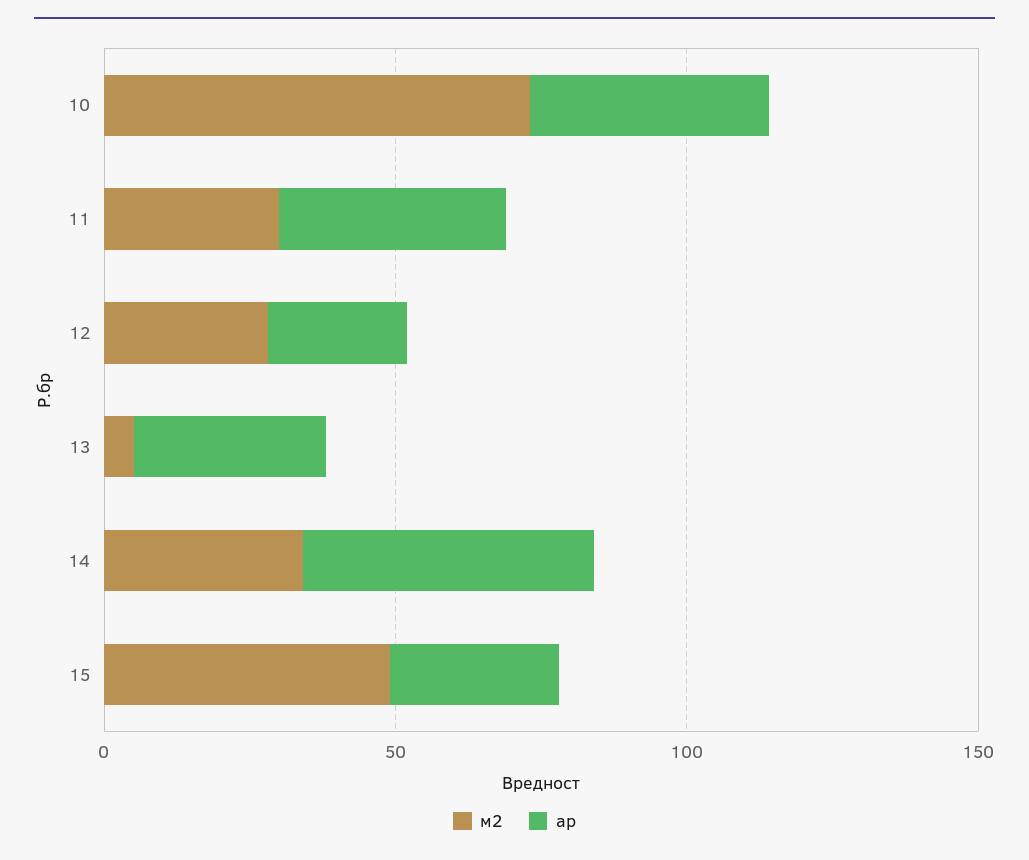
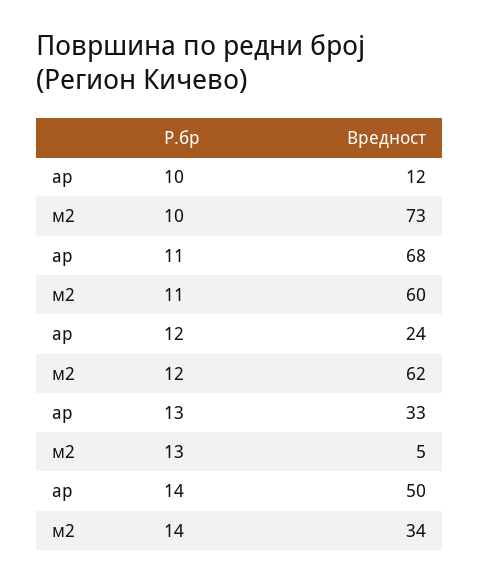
ар, 10: 40 -> 12
м2, 11: 30 -> 60
ар, 11: 40 -> 68
м2, 12: 30 -> 62
м2, 15: 50 -> none
ар, 15: 30 -> none

